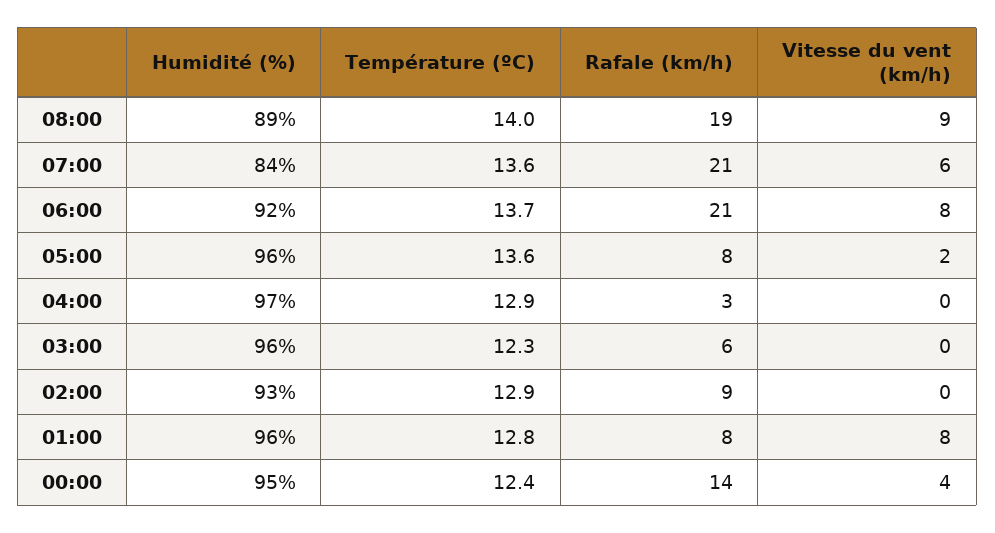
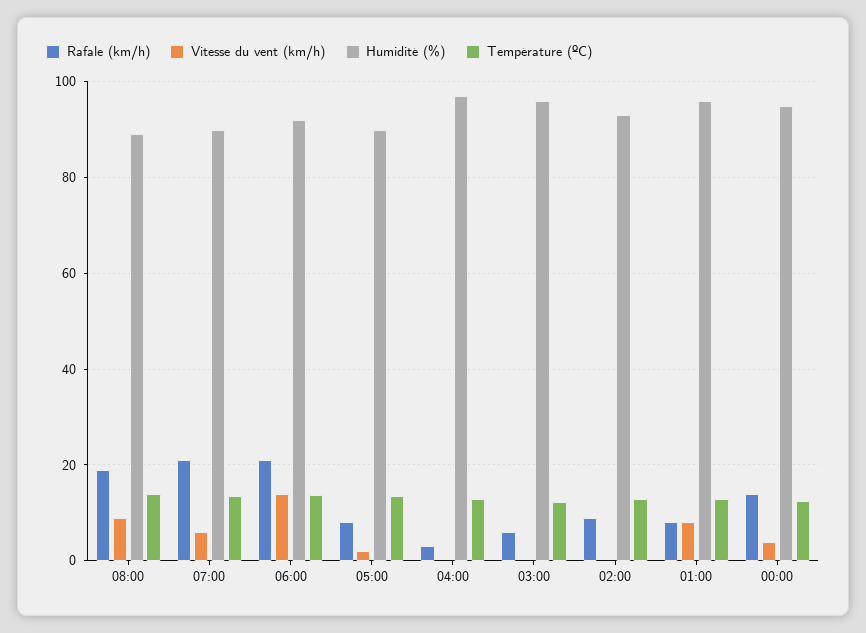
Humidité (%), 07:00: 84 -> 90
Vitesse du vent (km/h), 06:00: 8 -> 14
Humidité (%), 05:00: 96 -> 90

